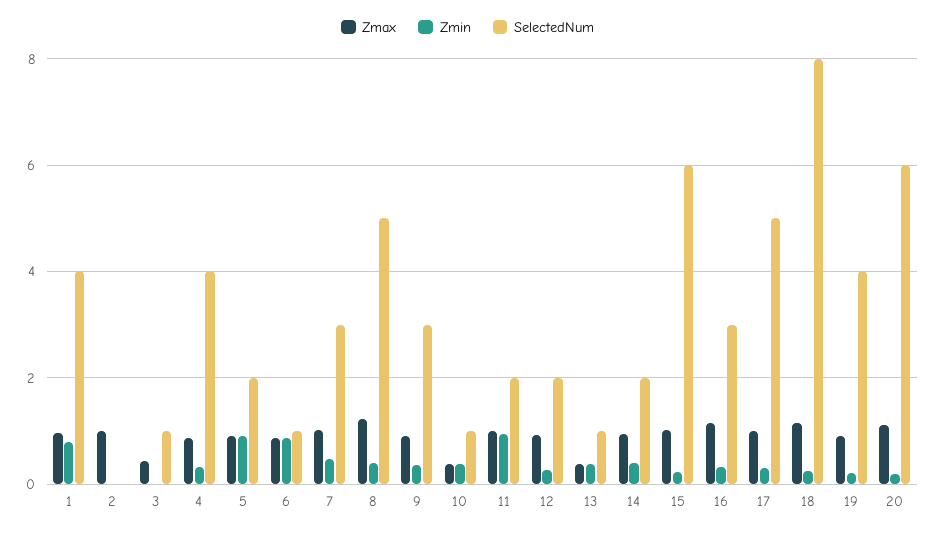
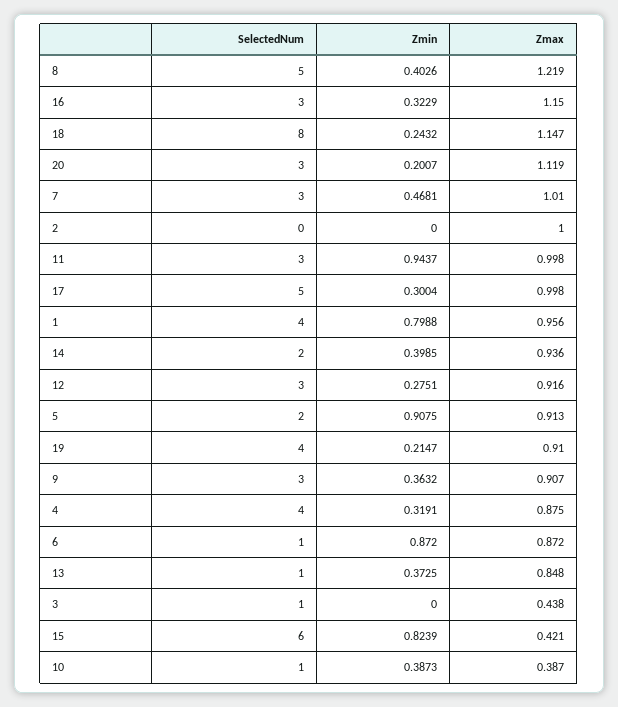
SelectedNum, 11: 2 -> 3
SelectedNum, 12: 2 -> 3
Zmax, 13: 0.4 -> 0.848
Zmax, 15: 1 -> 0.421
Zmin, 15: 0.2 -> 0.8239
SelectedNum, 20: 6 -> 3

